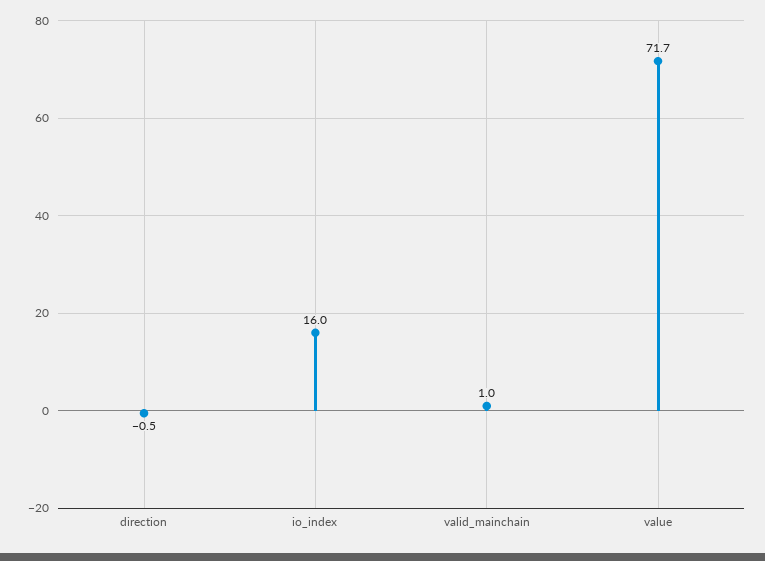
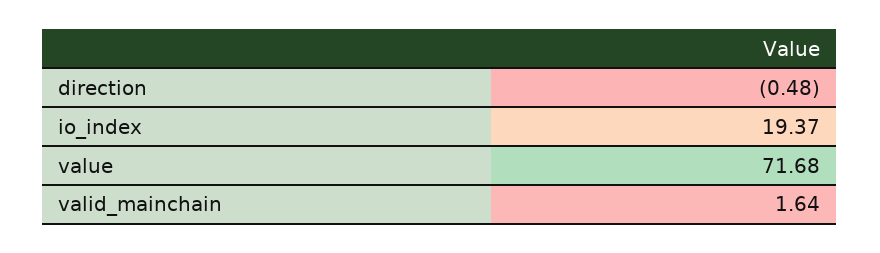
io_index: 16 -> 19.37
valid_mainchain: 1 -> 1.64

